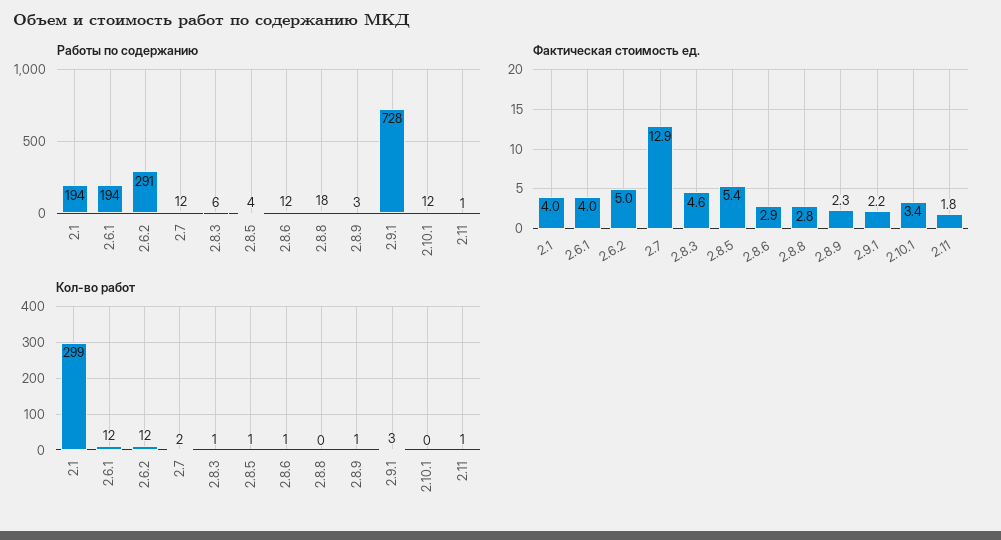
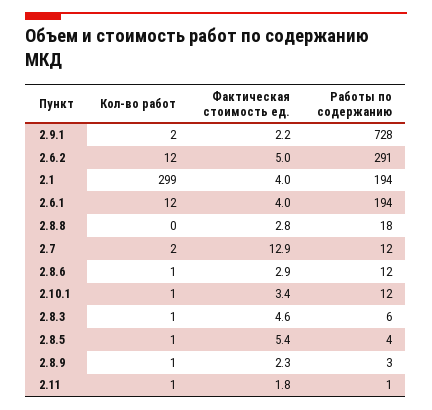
Кол-во работ, 2.9.1: 3 -> 2
Кол-во работ, 2.10.1: 0 -> 1

